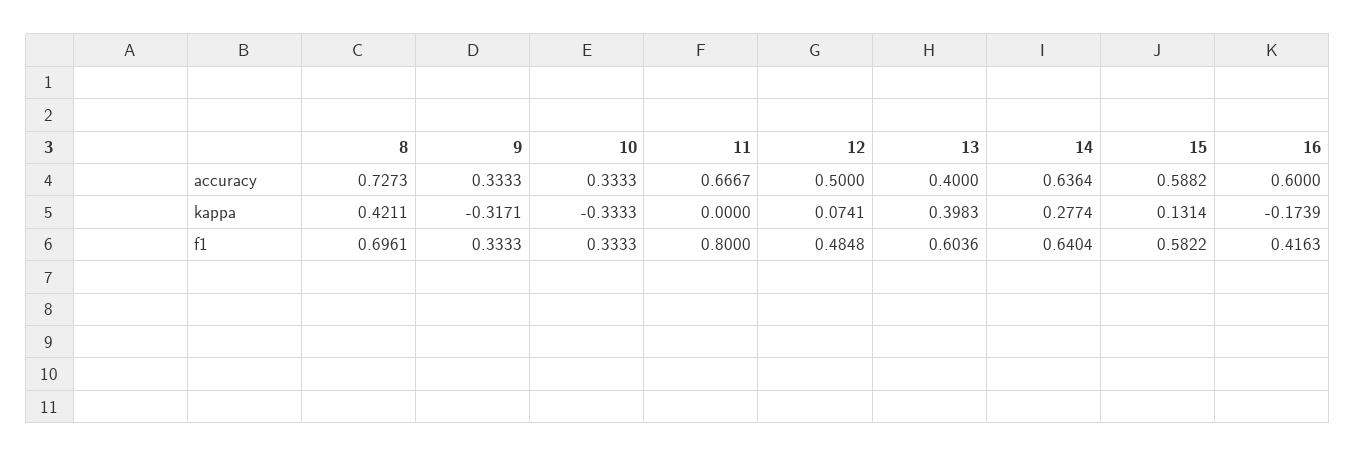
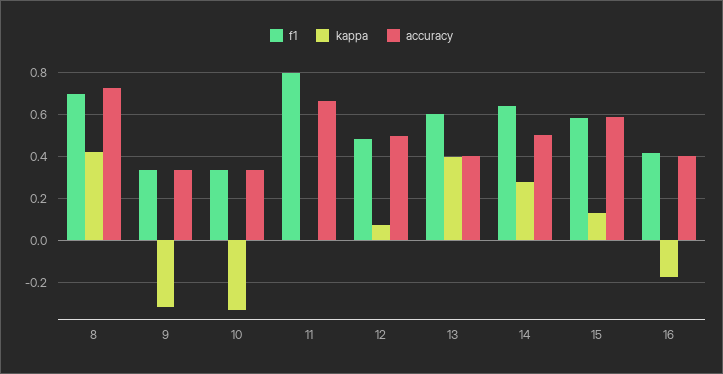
accuracy, 14: 0.6364 -> 0.5
accuracy, 16: 0.6 -> 0.4

